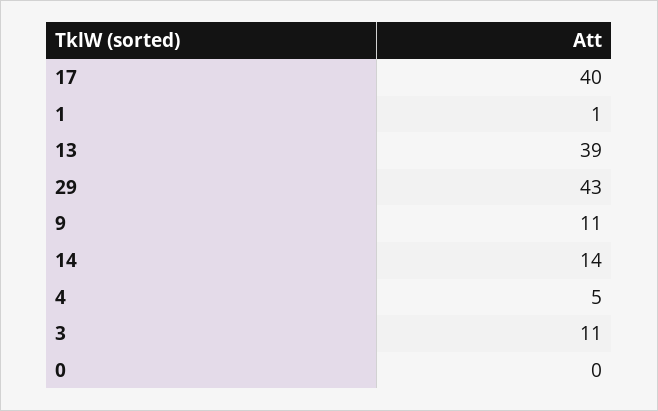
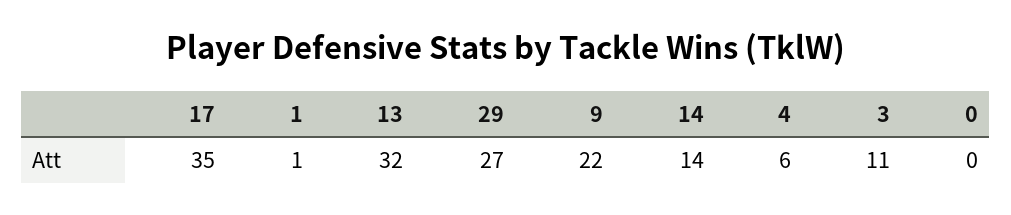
17: 40 -> 35
13: 39 -> 32
29: 43 -> 27
9: 11 -> 22
4: 5 -> 6

